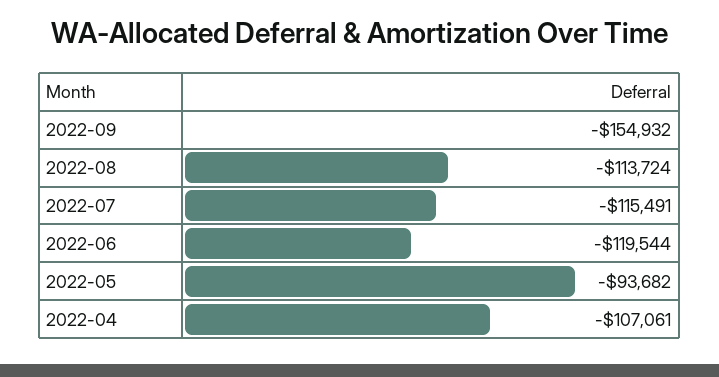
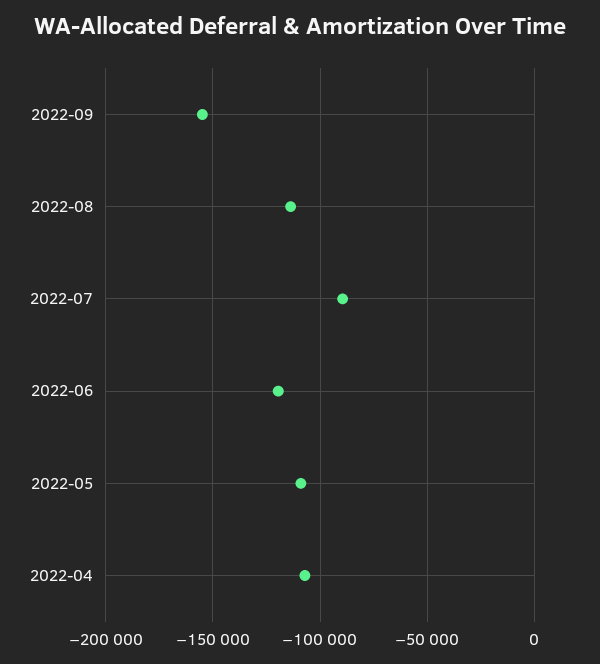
2022-07: -115491 -> -90000
2022-05: -93682 -> -110000

